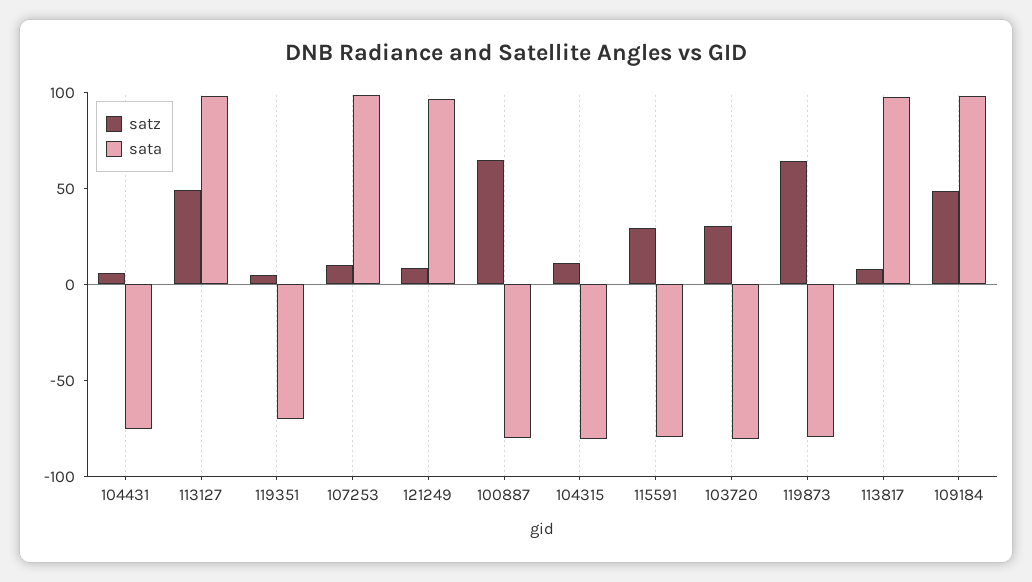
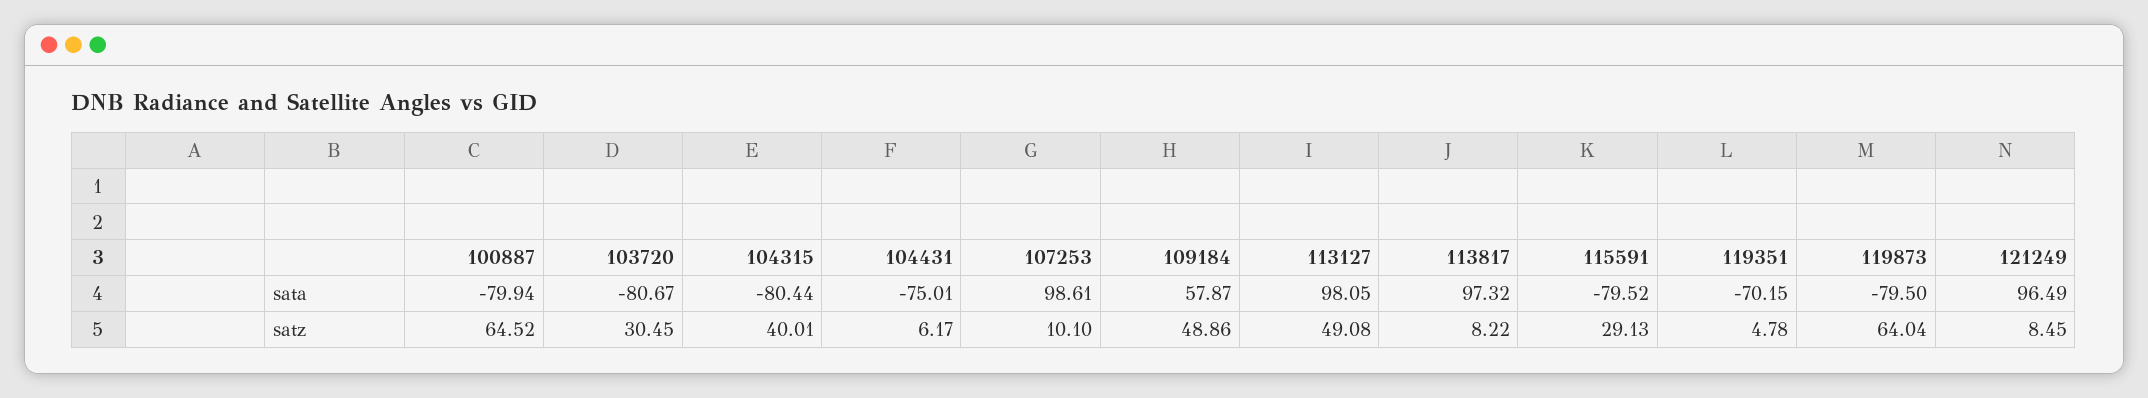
satz, 104315: 10 -> 40.01
sata, 109184: 100 -> 57.87

